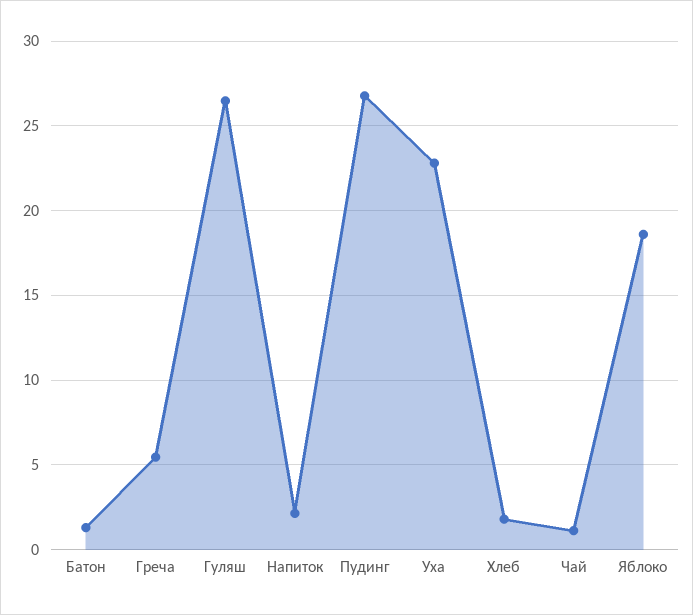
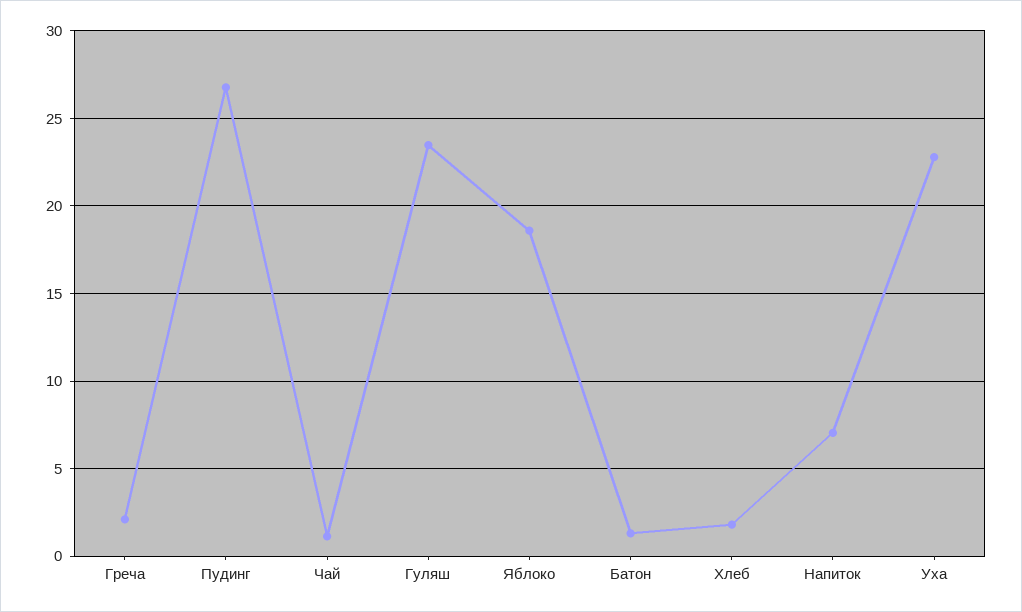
Греча: 5.5 -> 2
Гуляш: 26.5 -> 23.5
Напиток: 2 -> 7

